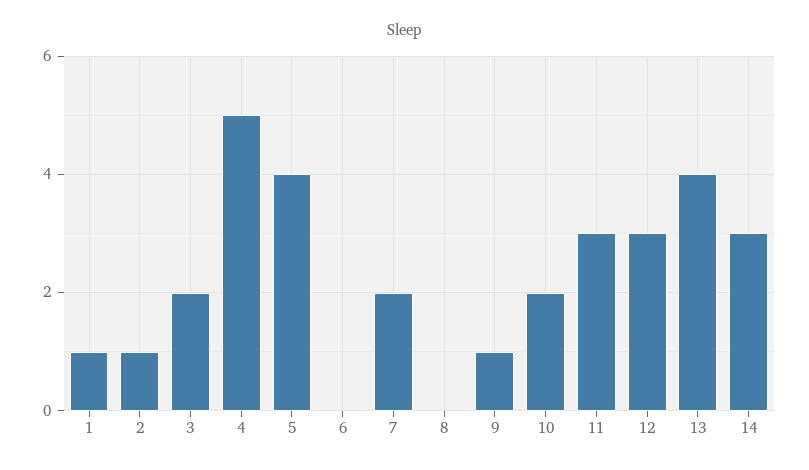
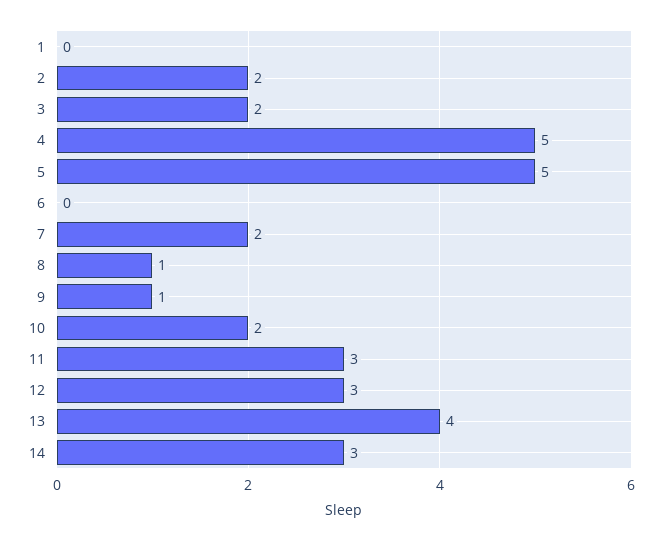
1: 1 -> 0
2: 1 -> 2
5: 4 -> 5
8: 0 -> 1

